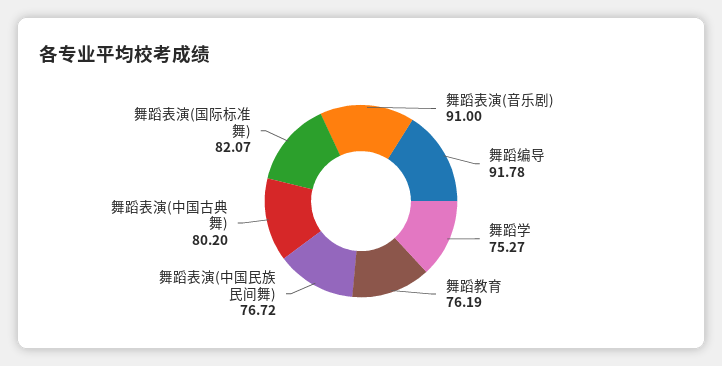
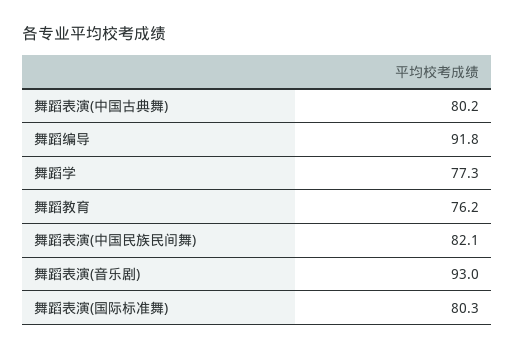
舞蹈表演(音乐剧): 91 -> 93
舞蹈学: 75.27 -> 77.3
舞蹈表演(中国民族民间舞): 76.72 -> 82.1
舞蹈表演(国际标准舞): 82.07 -> 80.3

